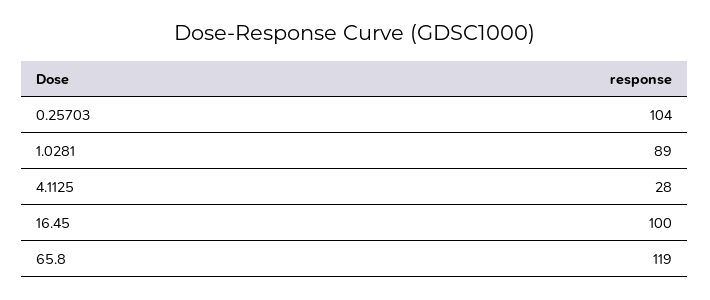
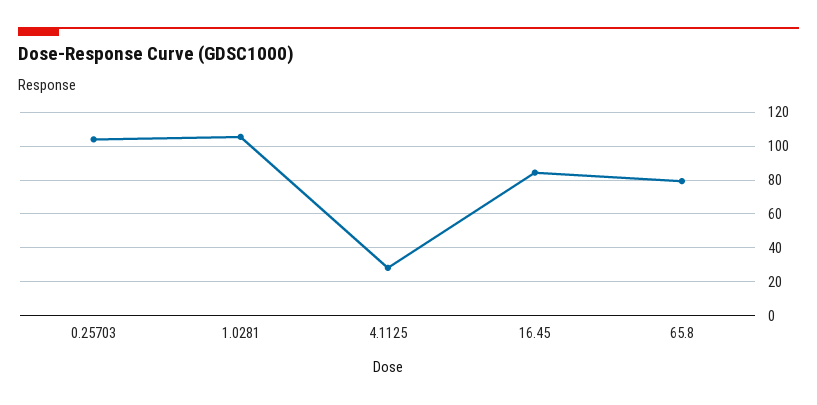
1.0281: 89 -> 105
16.45: 100 -> 85
65.8: 119 -> 80

